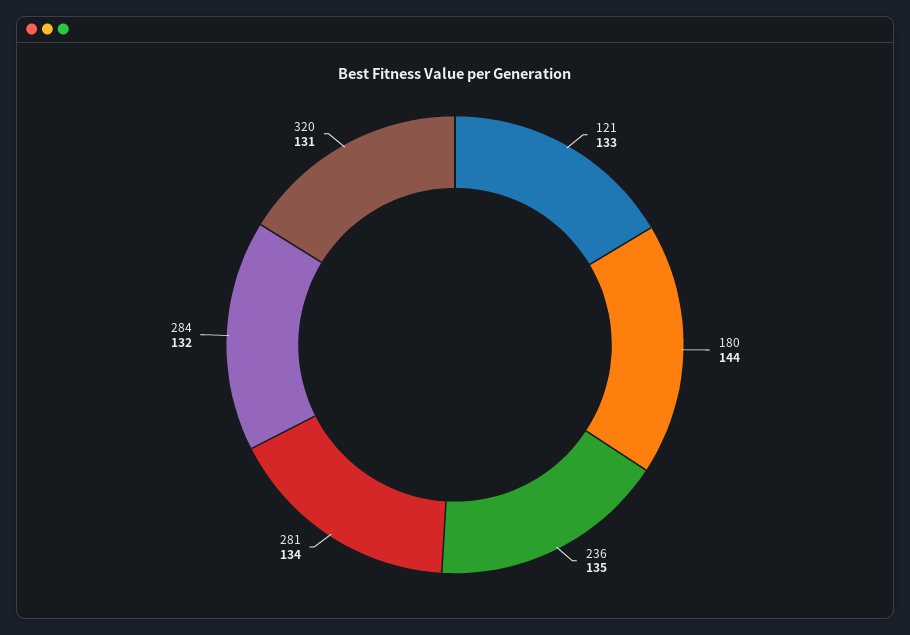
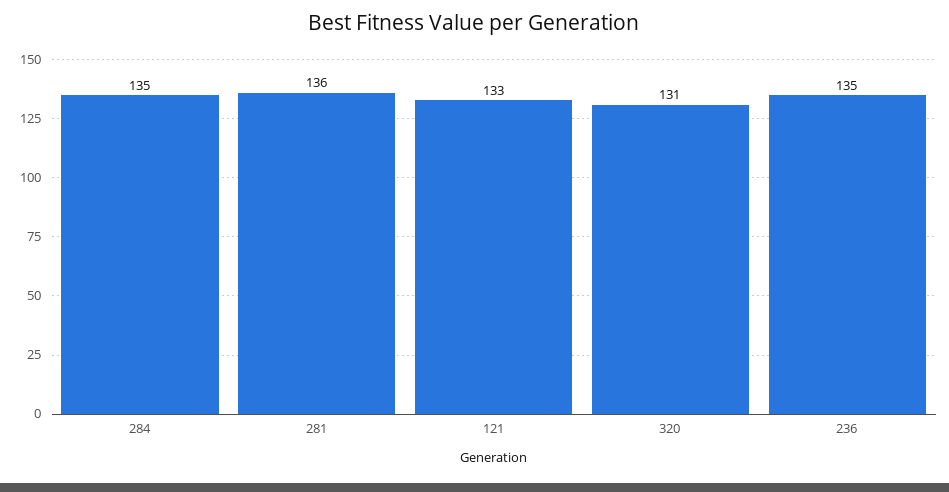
180: 144 -> none
281: 134 -> 136
284: 132 -> 135

